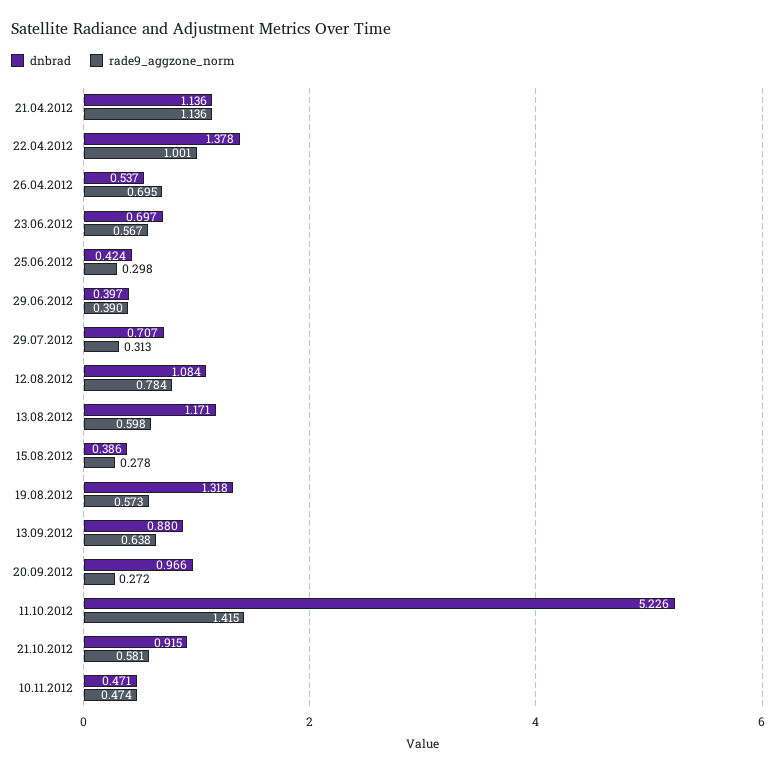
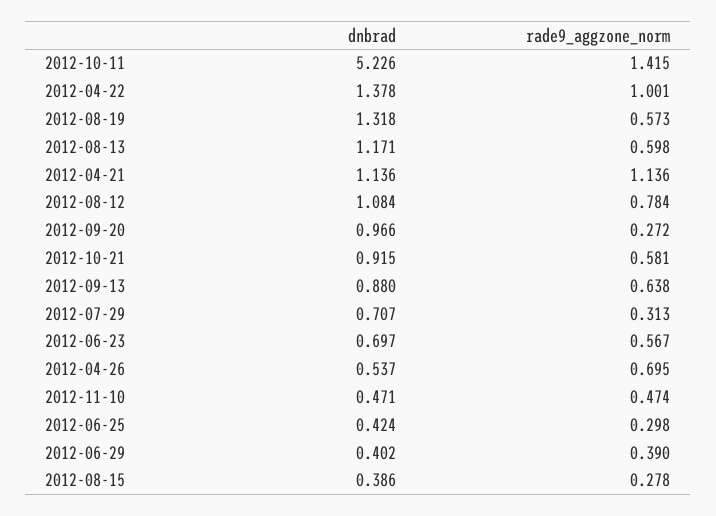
dnbrad, 29.06.2012: 0.397 -> 0.402

